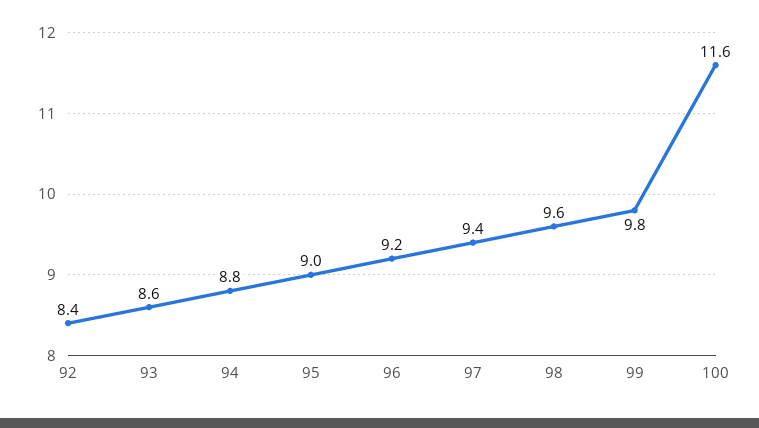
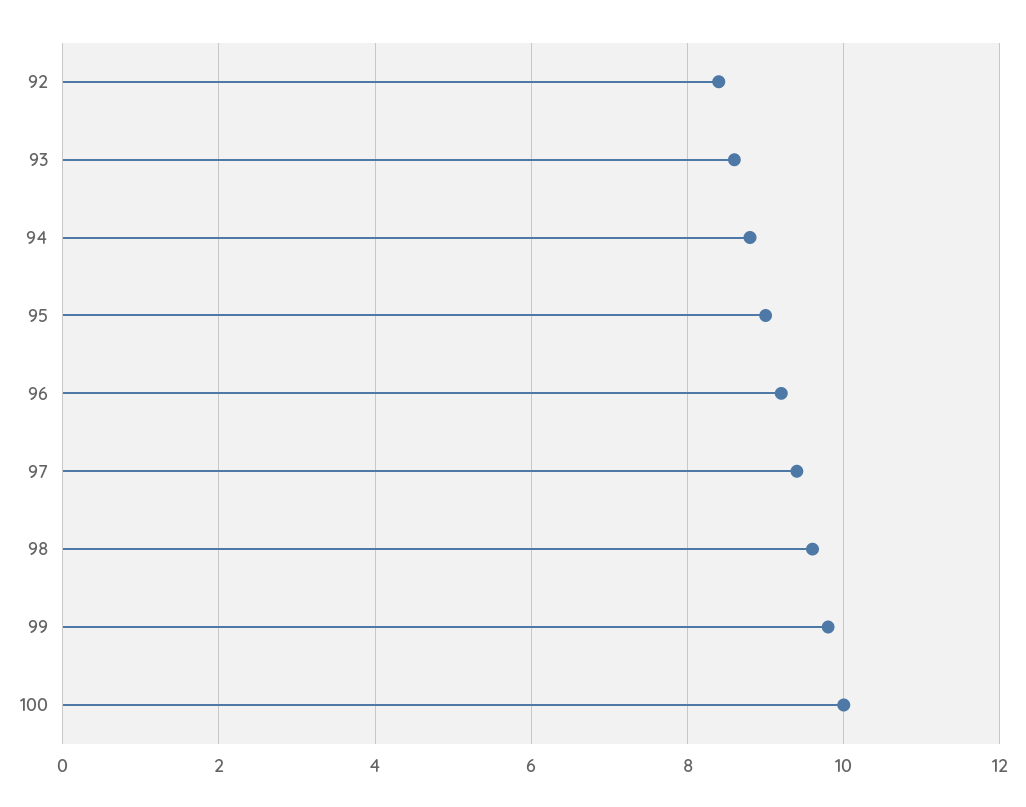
100: 11.6 -> 10

